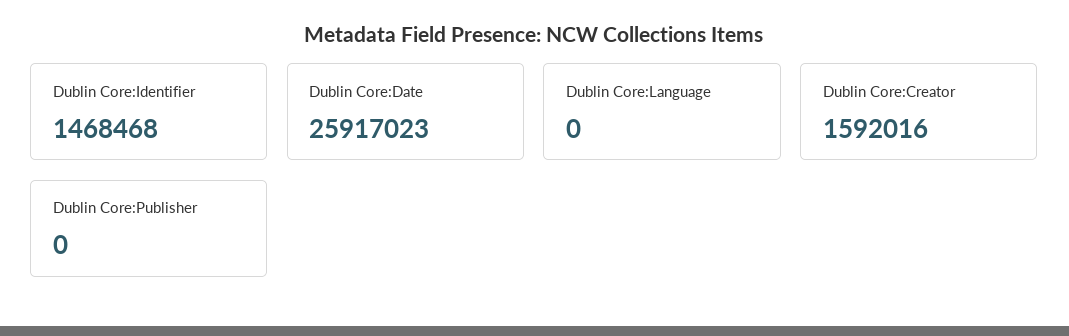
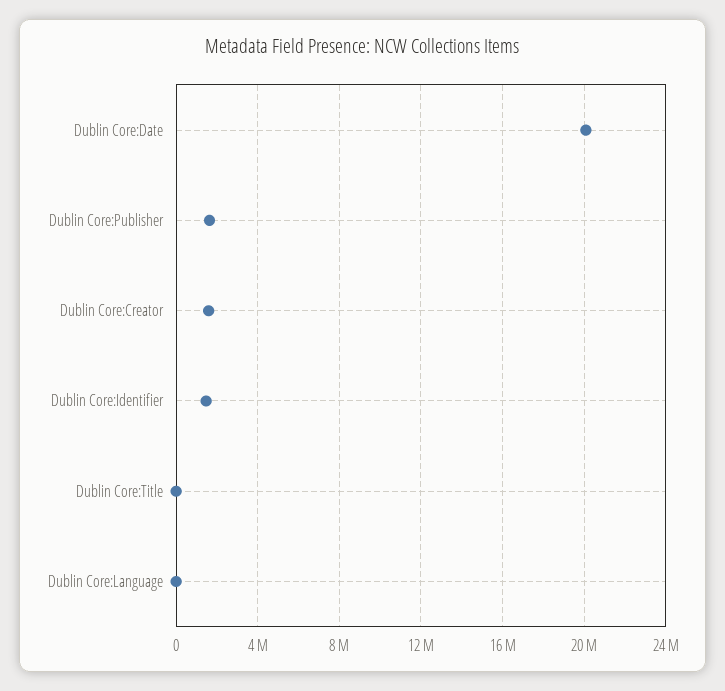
Dublin Core:Date: 25917023 -> 20000000
Dublin Core:Publisher: 0 -> 1500000
Dublin Core:Title: none -> 0

